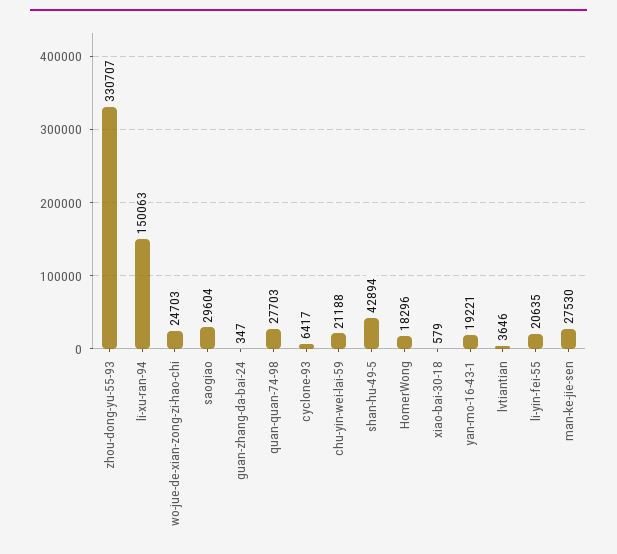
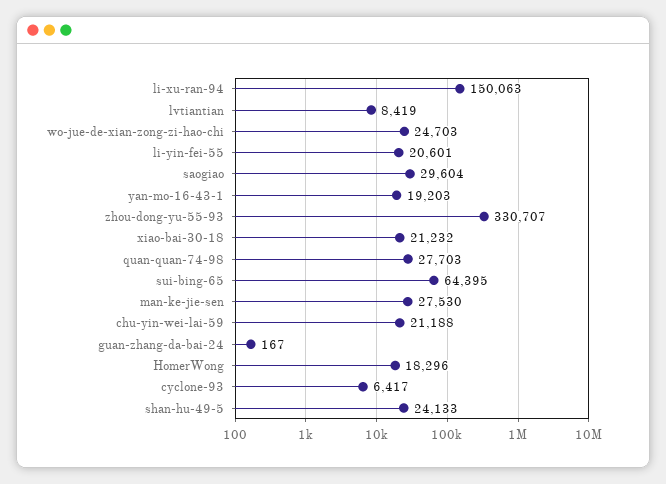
guan-zhang-da-bai-24: 347 -> 167
shan-hu-49-5: 42894 -> 24133
xiao-bai-30-18: 579 -> 21232
yan-mo-16-43-1: 19221 -> 19203
lvtiantian: 3646 -> 8419
li-yin-fei-55: 20635 -> 20601
sui-bing-65: none -> 64395

